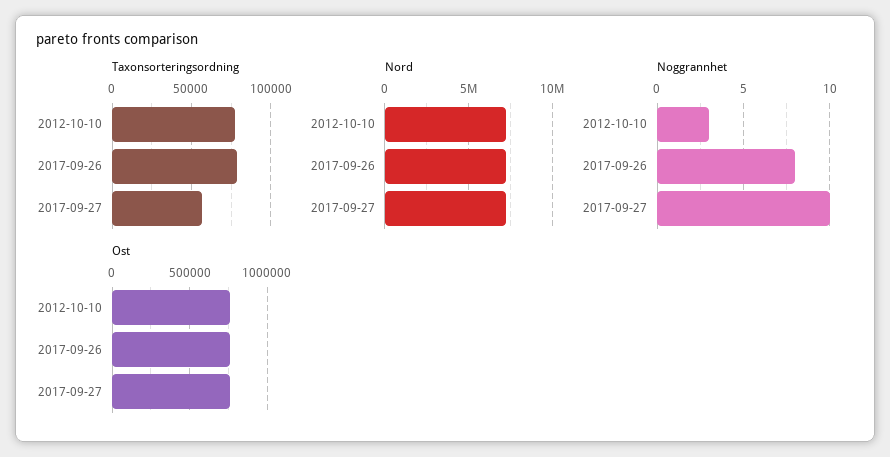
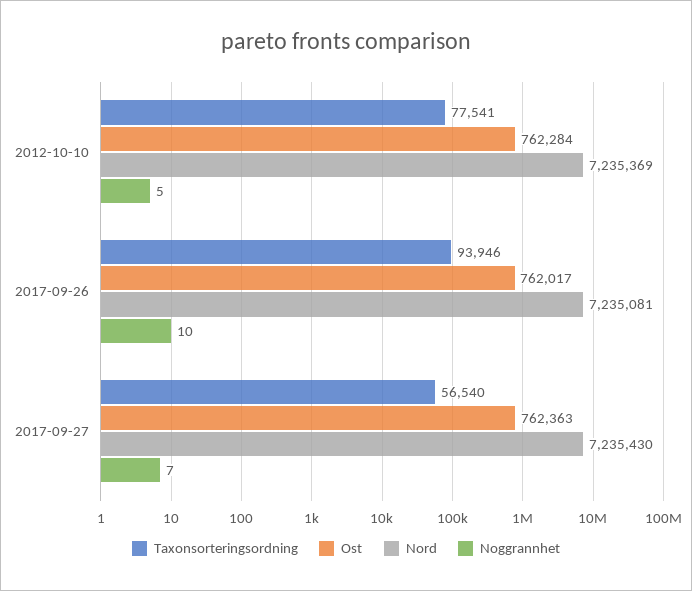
Taxonsorteringsordning, 2017-09-26: 80000 -> 93946
Noggrannhet, 2012-10-10: 3 -> 5
Noggrannhet, 2017-09-26: 8 -> 10
Noggrannhet, 2017-09-27: 10 -> 7

